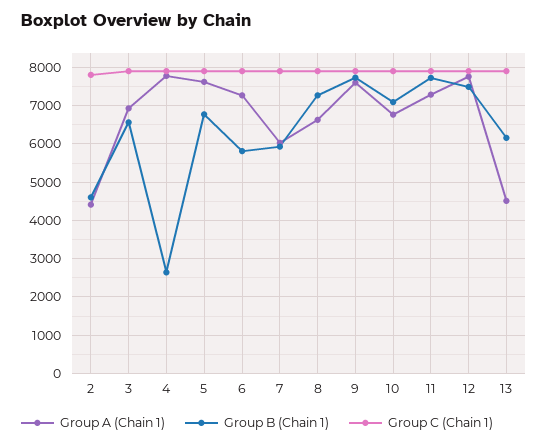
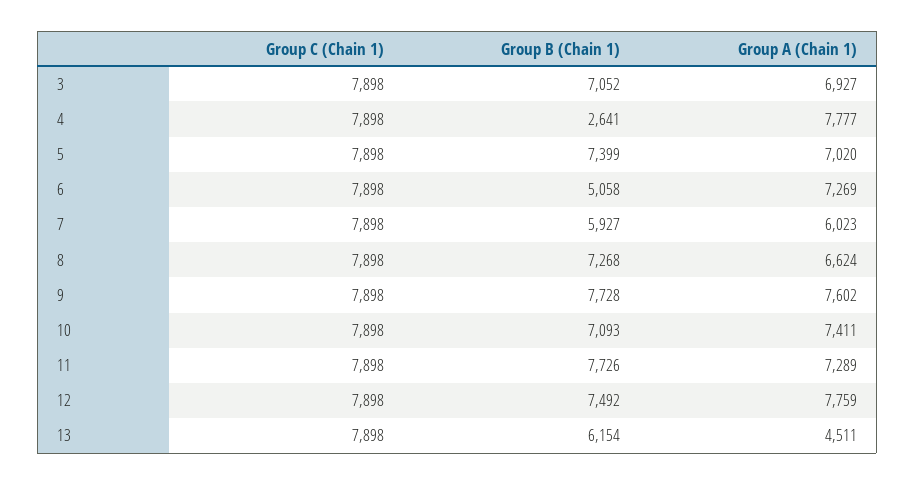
Group A (Chain 1), 2: 4400 -> none
Group B (Chain 1), 2: 4600 -> none
Group C (Chain 1), 2: 7800 -> none
Group B (Chain 1), 3: 6600 -> 7052
Group A (Chain 1), 5: 7600 -> 7020
Group B (Chain 1), 5: 6800 -> 7399
Group B (Chain 1), 6: 5800 -> 5058
Group A (Chain 1), 10: 6800 -> 7411

